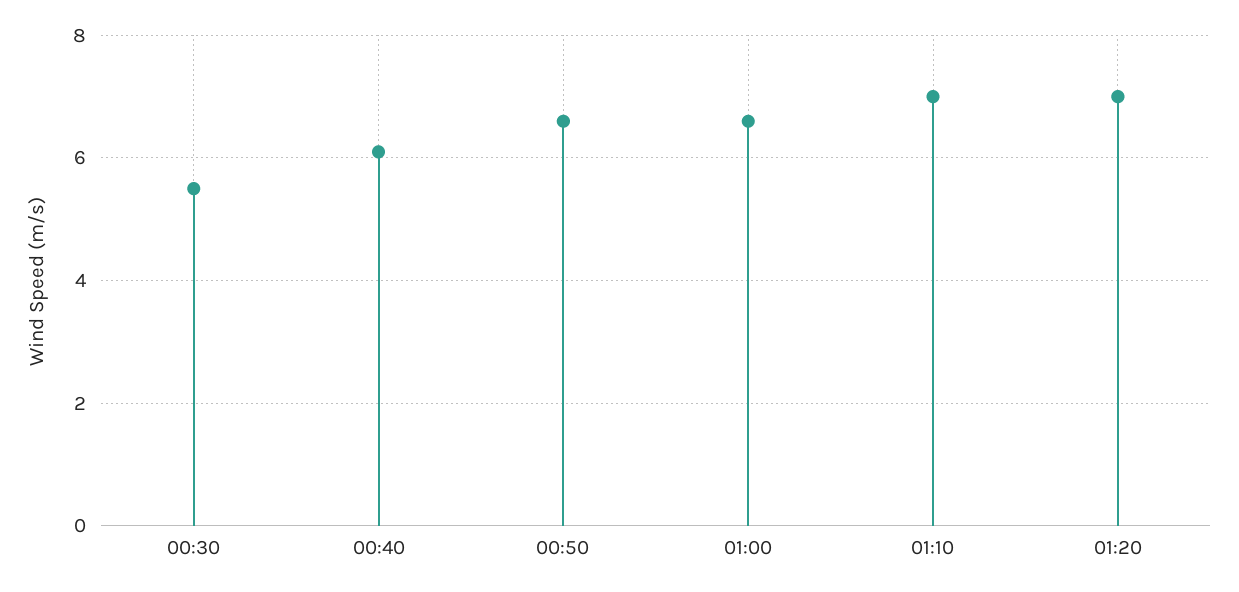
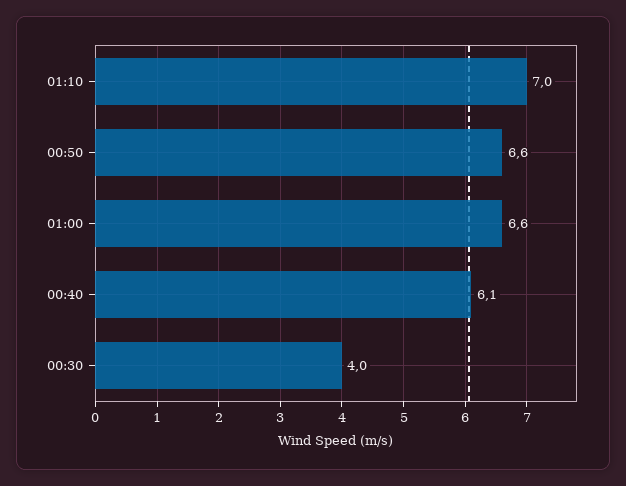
00:30: 5.5 -> 4
01:20: 7 -> none

